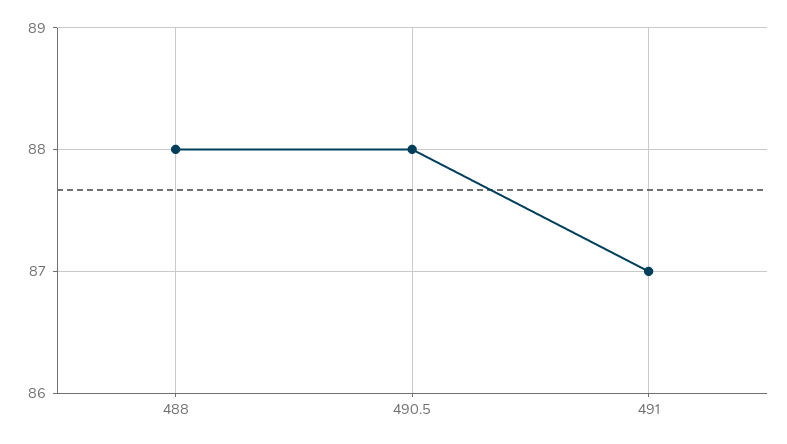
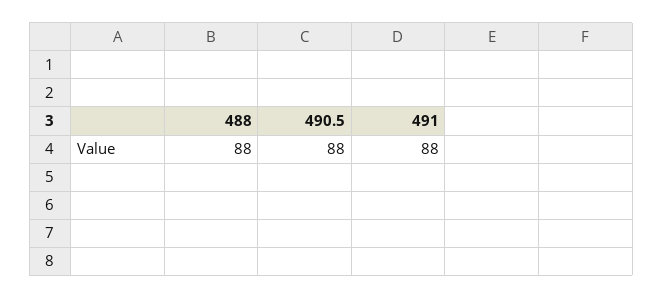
491: 87 -> 88

